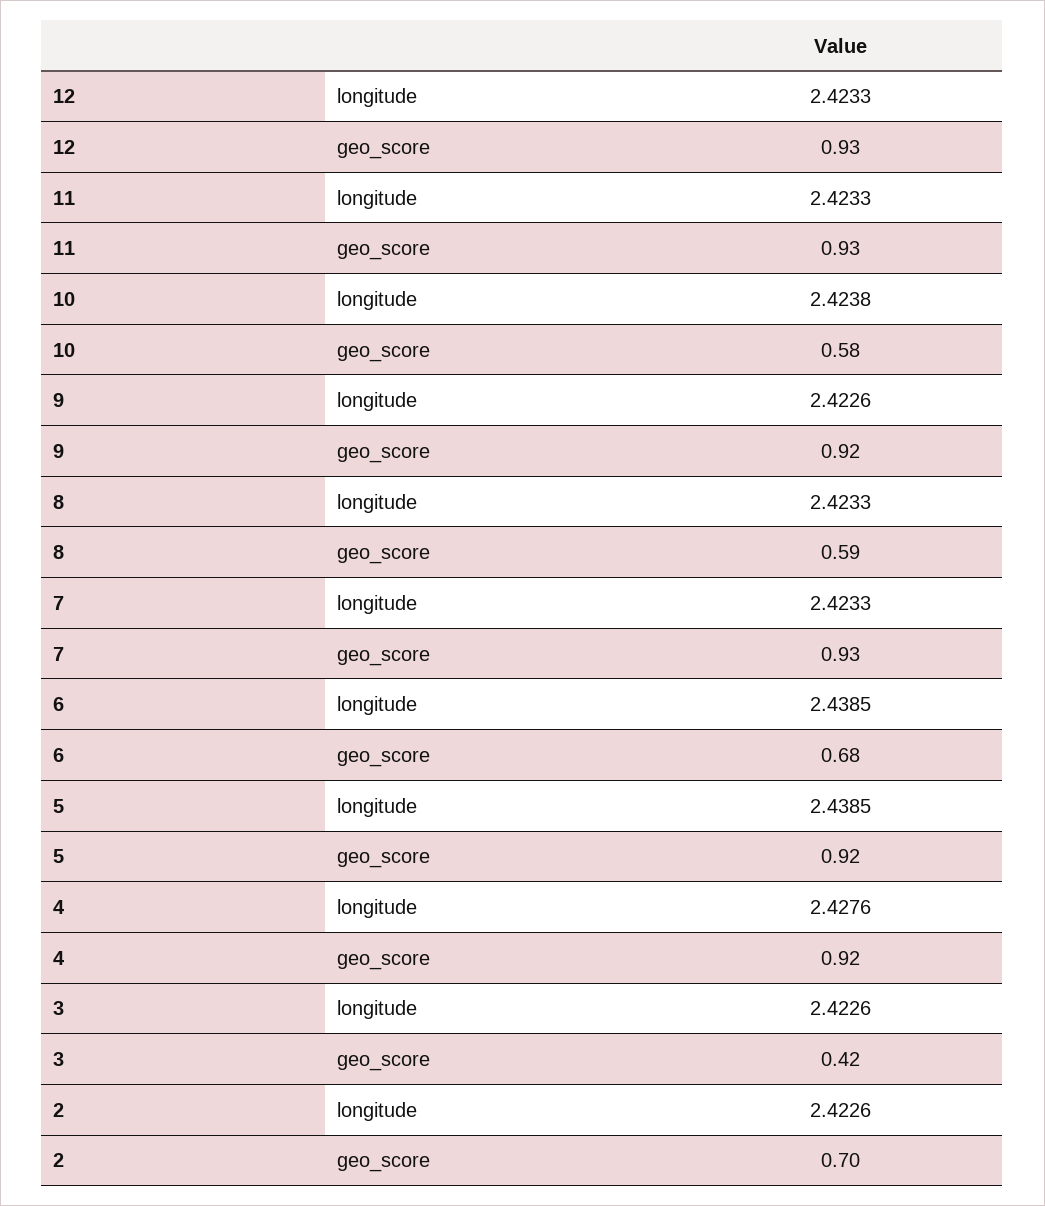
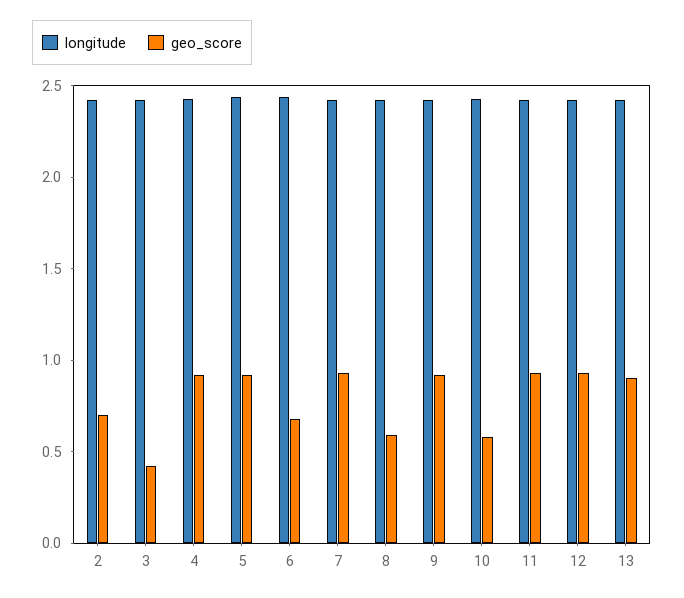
longitude, 13: none -> 2.4
geo_score, 13: none -> 0.9

